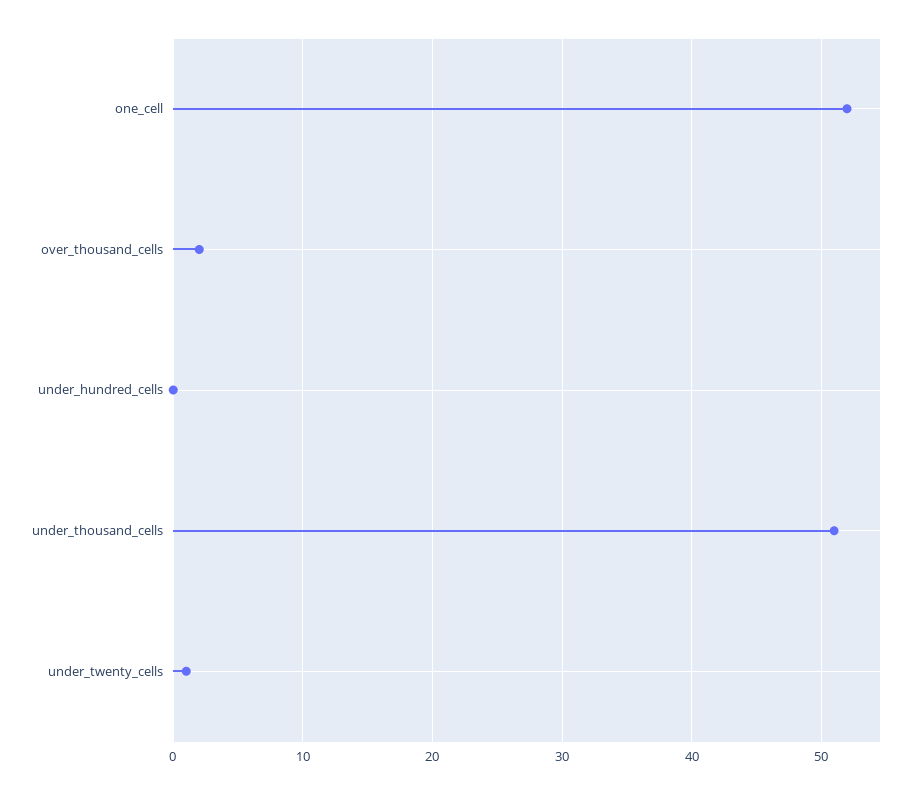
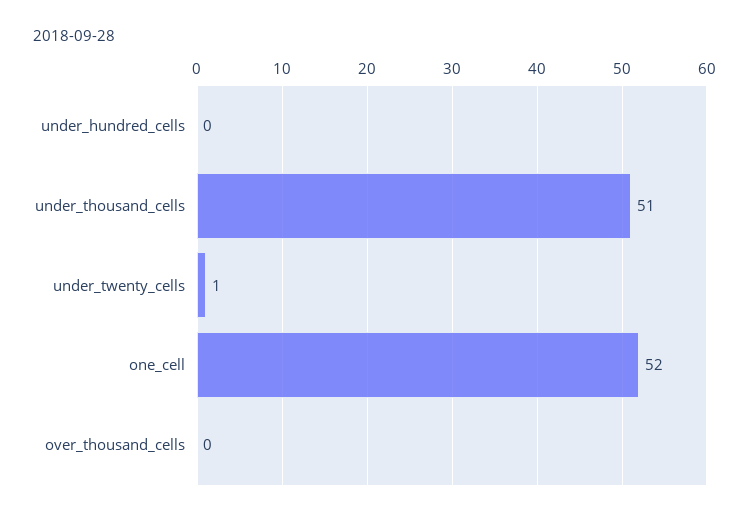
over_thousand_cells: 2 -> 0

